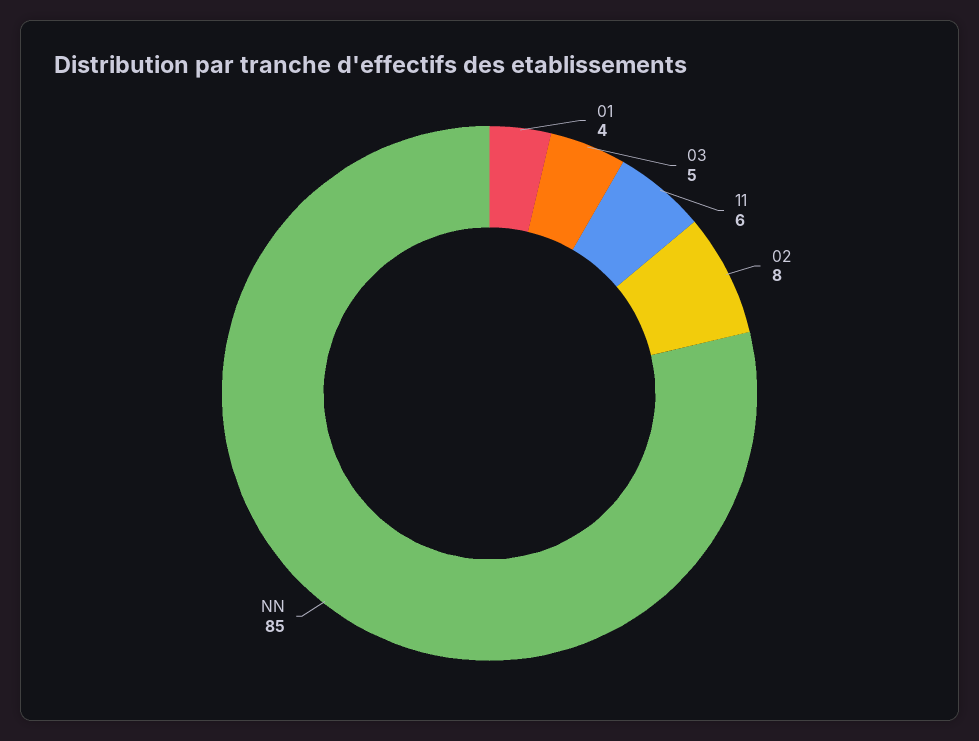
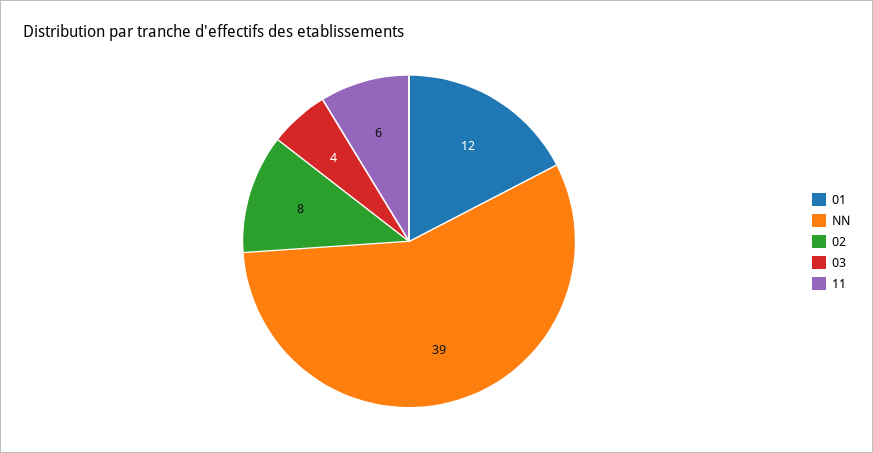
01: 4 -> 12
03: 5 -> 4
NN: 85 -> 39

